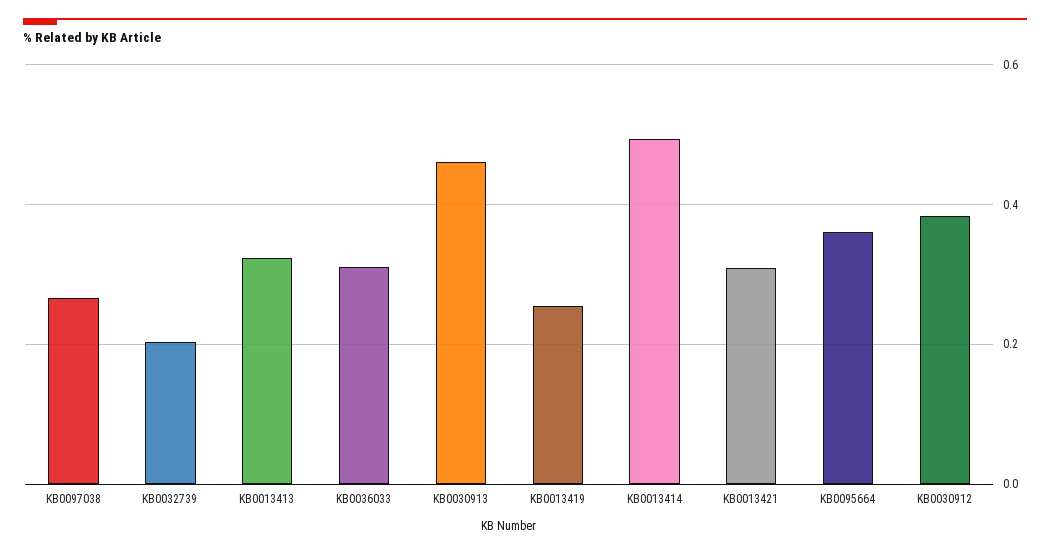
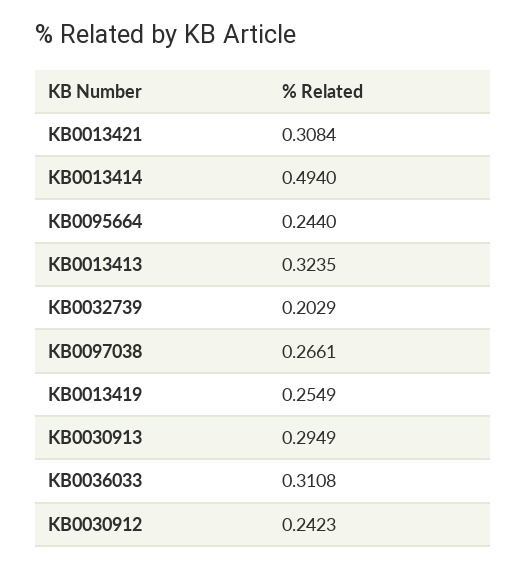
KB0030913: 0.46 -> 0.2949
KB0095664: 0.36 -> 0.244
KB0030912: 0.38 -> 0.2423

